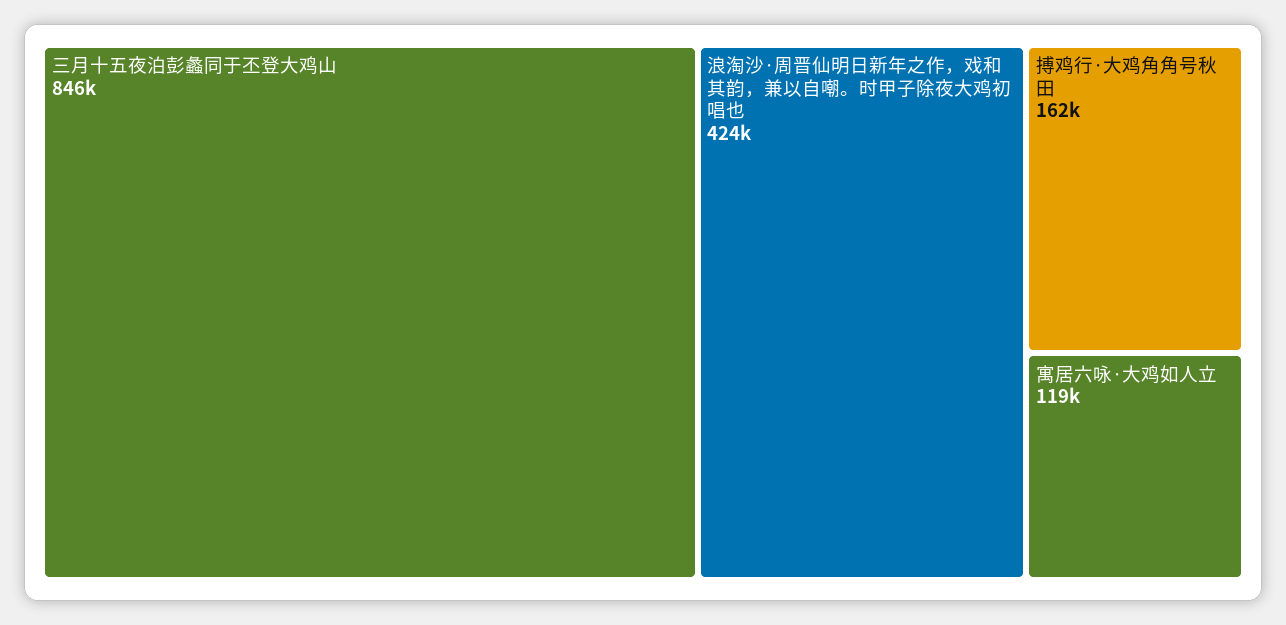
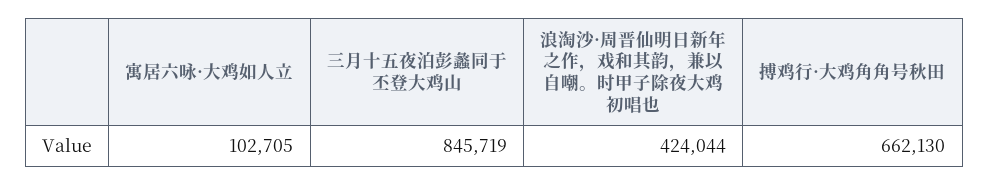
搏鸡行·大鸡角角号秋田: 162000 -> 662130
寓居六咏·大鸡如人立: 119000 -> 102705

